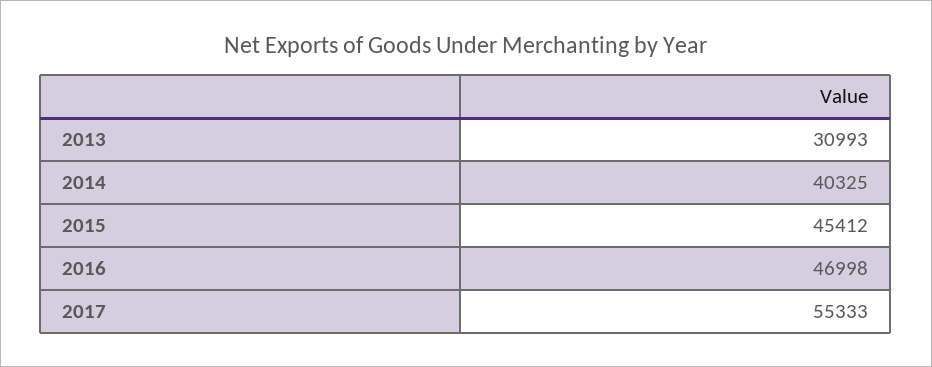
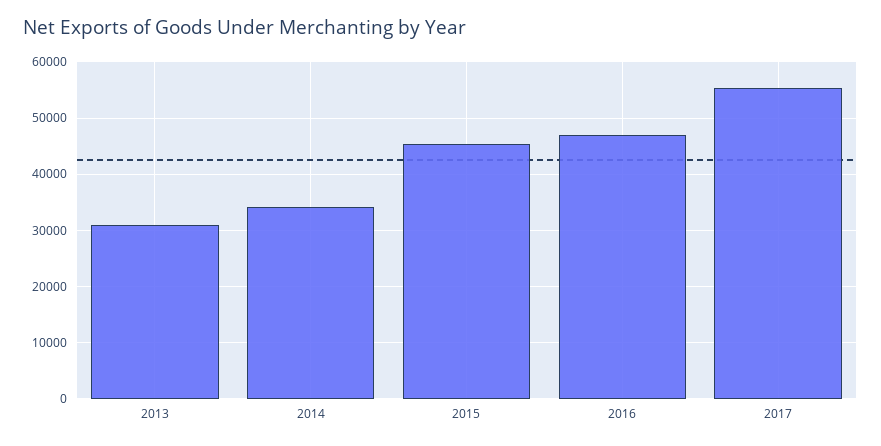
2014: 40325 -> 34000

